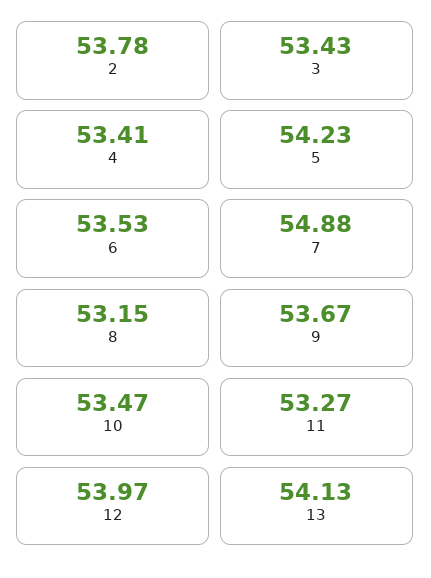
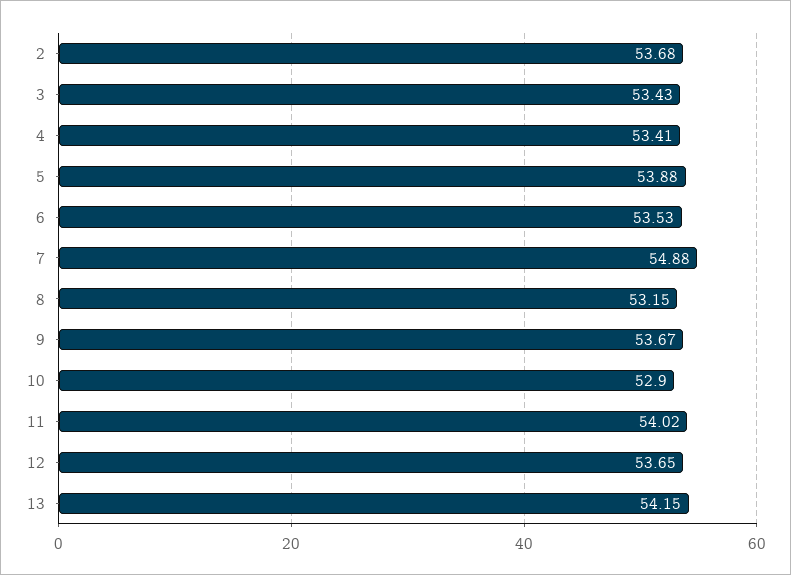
2: 53.78 -> 53.68
5: 54.23 -> 53.88
10: 53.47 -> 52.9
11: 53.27 -> 54.02
12: 53.97 -> 53.65
13: 54.13 -> 54.15

